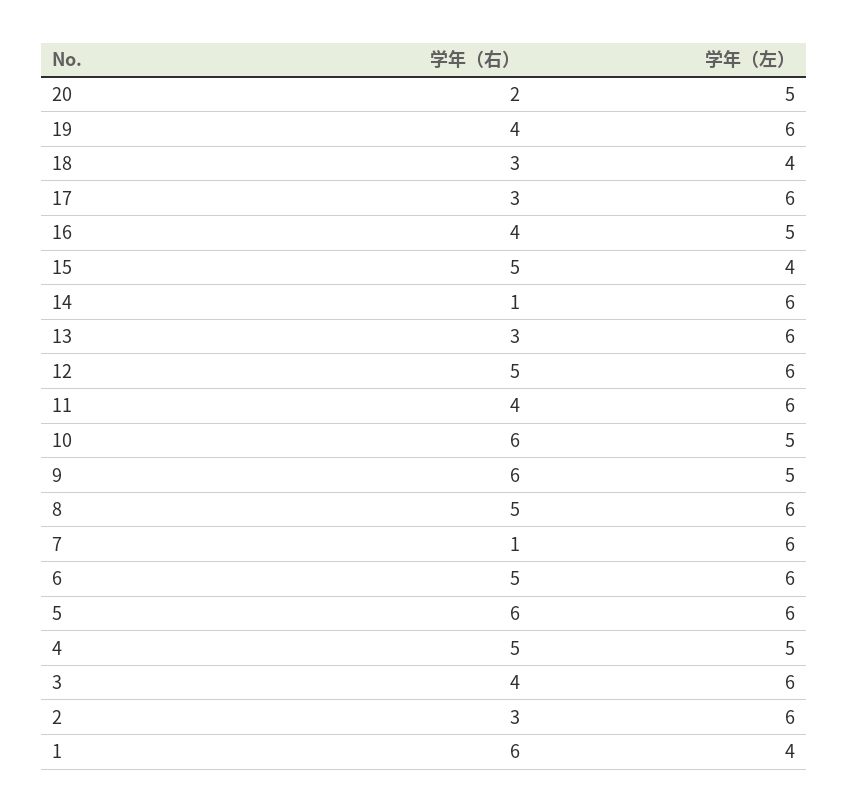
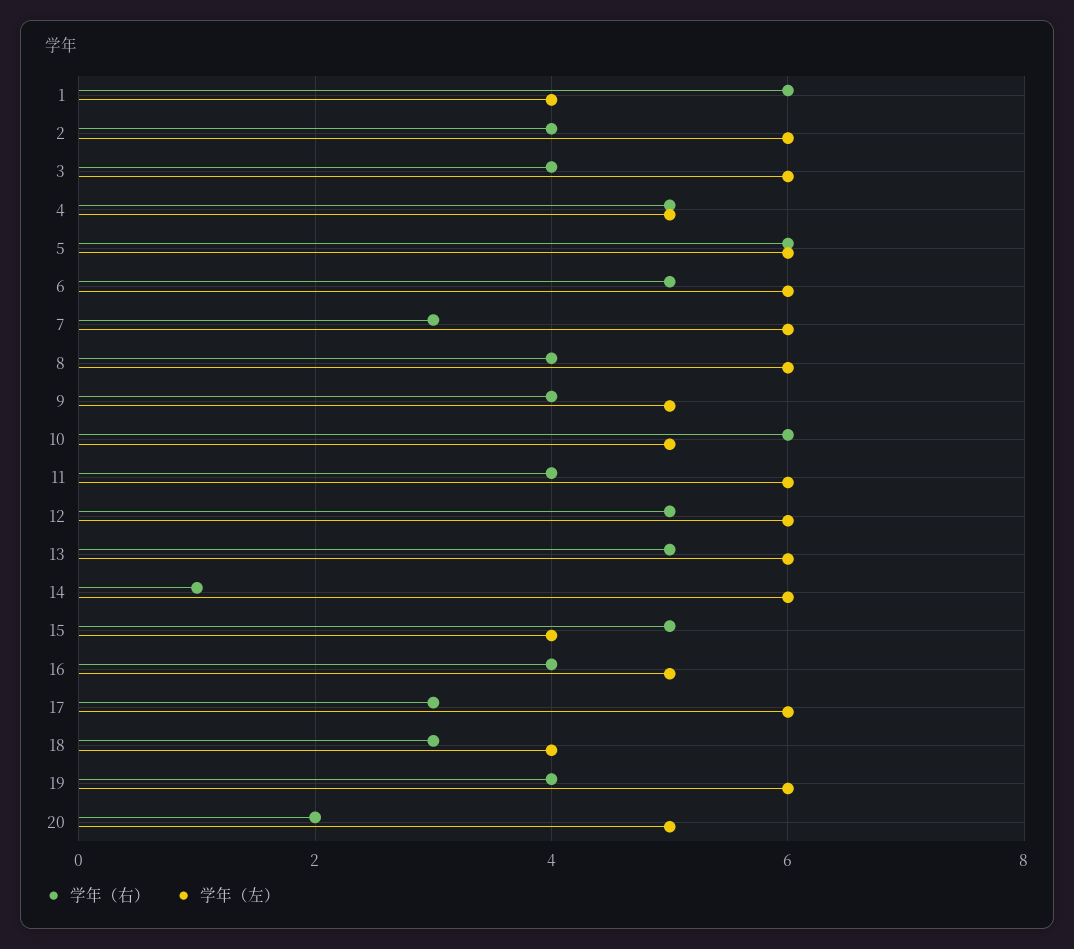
学年（右）, 13: 3 -> 5
学年（右）, 9: 6 -> 4
学年（右）, 8: 5 -> 4
学年（右）, 7: 1 -> 3
学年（右）, 2: 3 -> 4

